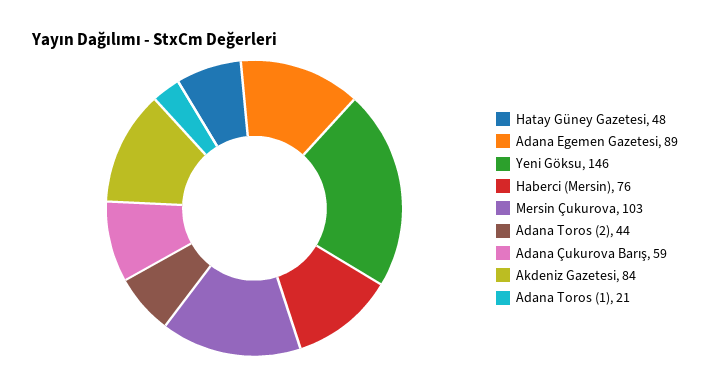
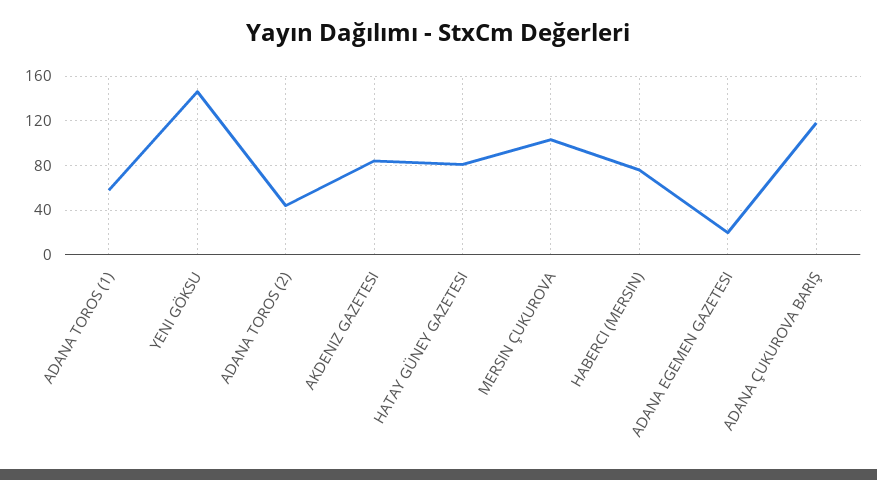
Hatay Güney Gazetesi: 48 -> 80
Adana Egemen Gazetesi: 89 -> 20
Adana Çukurova Barış: 59 -> 120
Adana Toros (1): 21 -> 60

